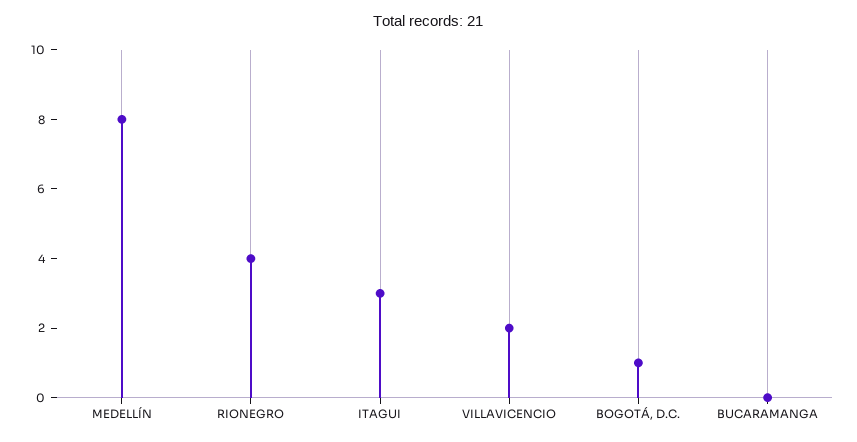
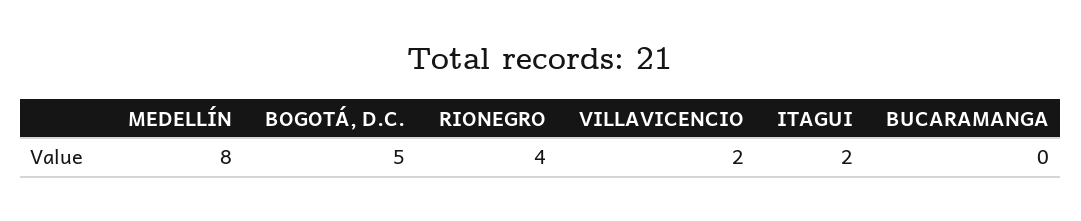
ITAGUI: 3 -> 2
BOGOTÁ, D.C.: 1 -> 5

